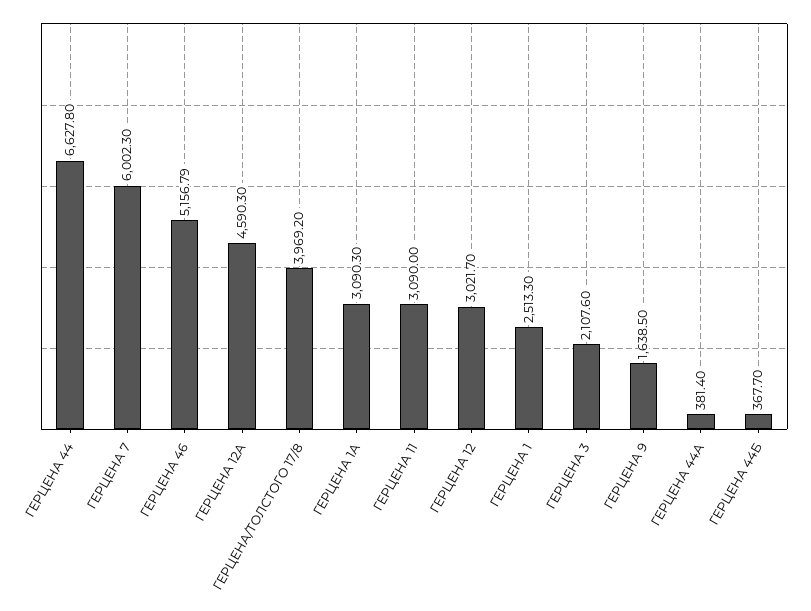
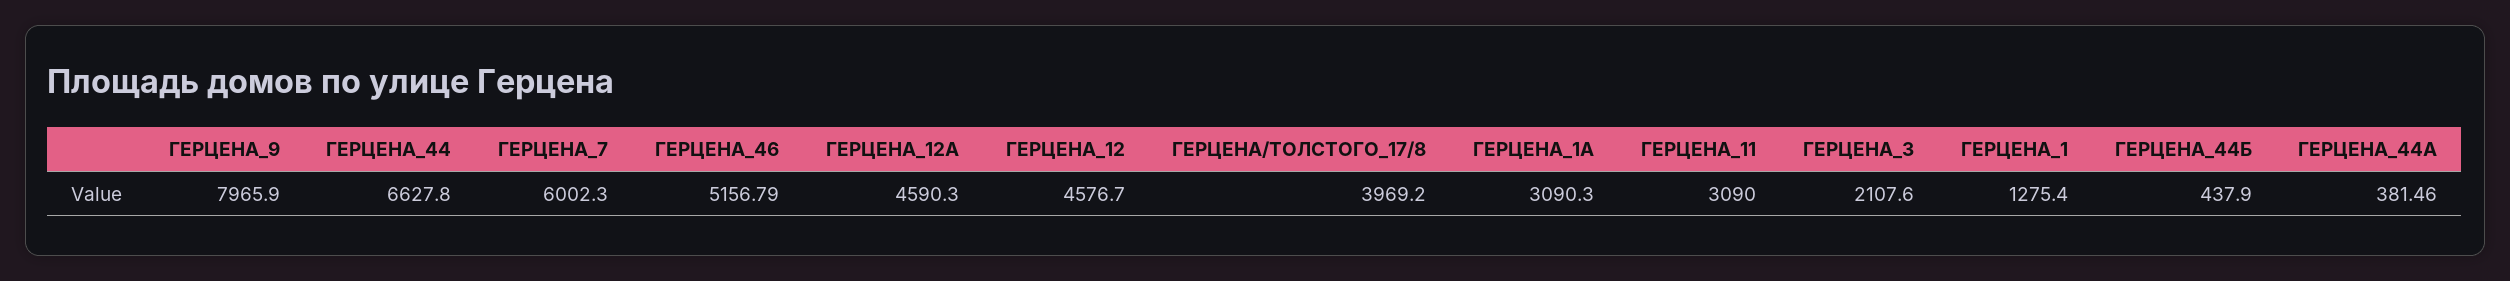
ГЕРЦЕНА 12: 3021.7 -> 4576.7
ГЕРЦЕНА 1: 2513.3 -> 1275.4
ГЕРЦЕНА 9: 1638.5 -> 7965.9
ГЕРЦЕНА 44А: 381.4 -> 381.46
ГЕРЦЕНА 44Б: 367.7 -> 437.9

